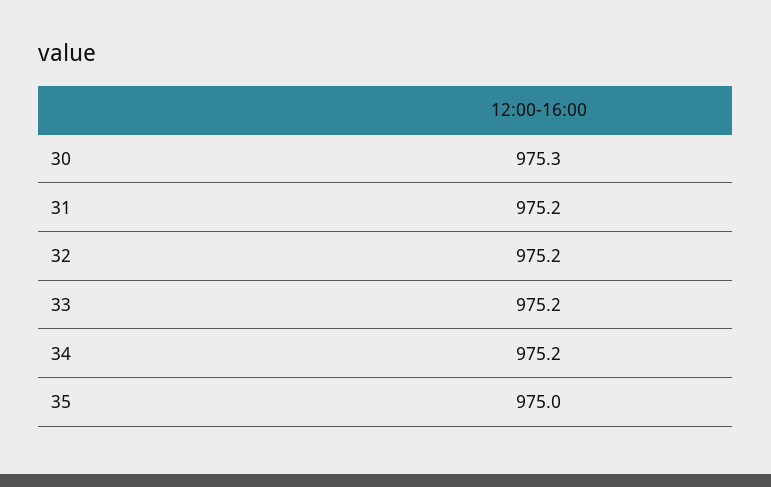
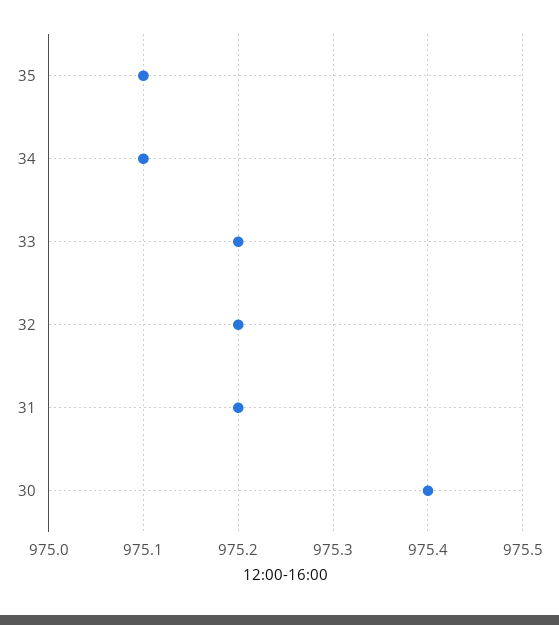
30: 975.3 -> 975.4
34: 975.2 -> 975.1
35: 975 -> 975.1

